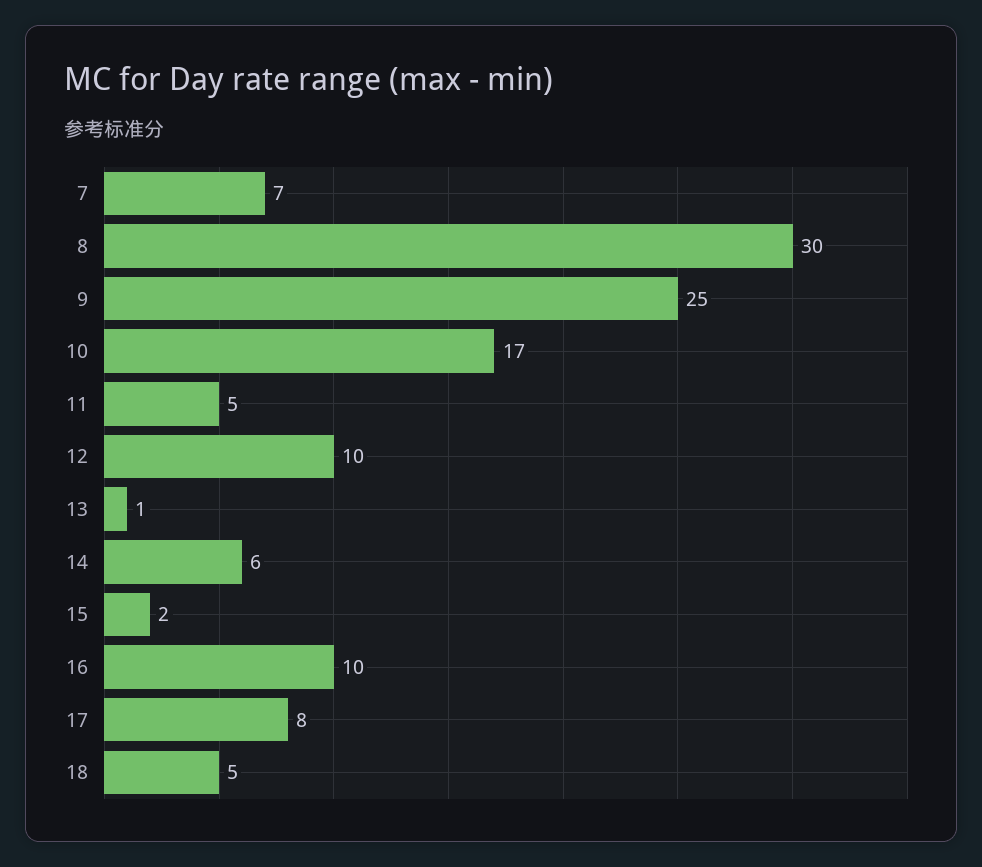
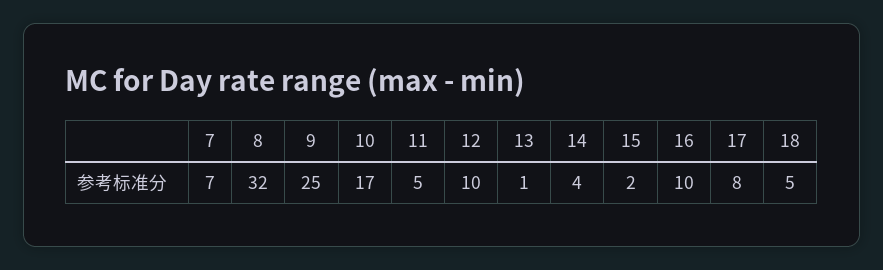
8: 30 -> 32
14: 6 -> 4

